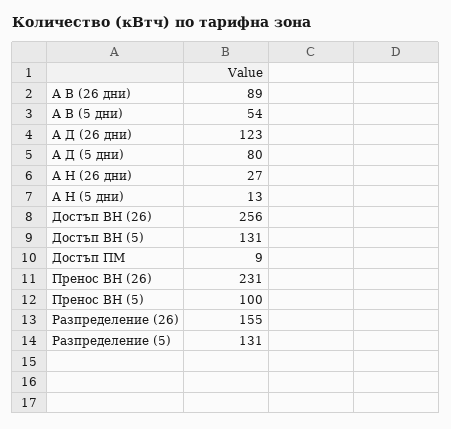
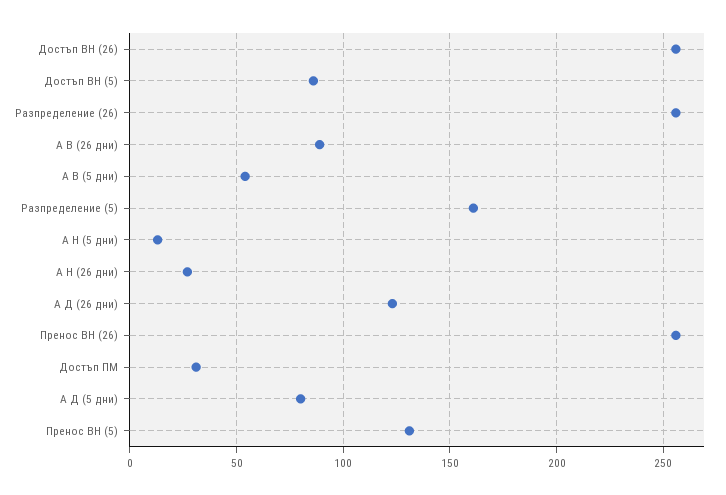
Достъп ВН (5): 131 -> 85
Достъп ПМ: 9 -> 30
Пренос ВН (26): 231 -> 255
Пренос ВН (5): 100 -> 130
Разпределение (26): 155 -> 255
Разпределение (5): 131 -> 160

